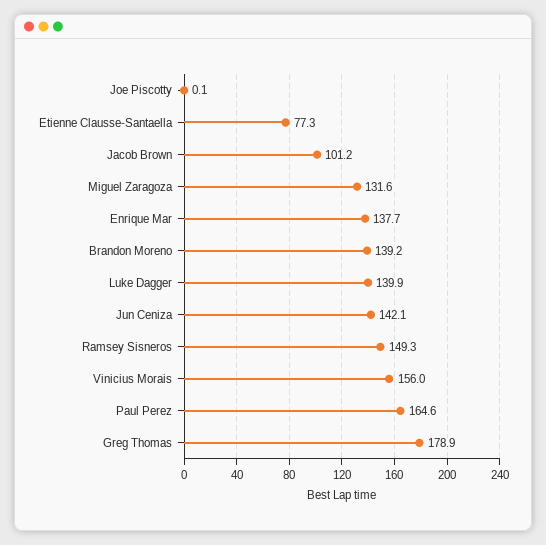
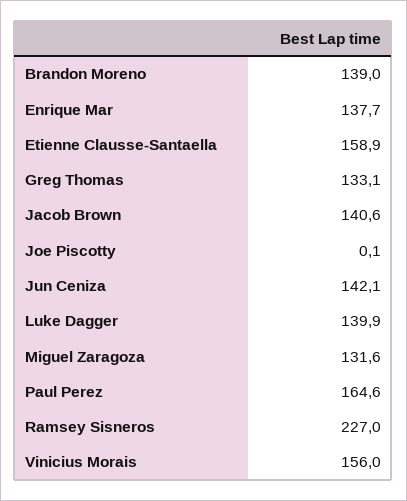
Etienne Clausse-Santaella: 77.3 -> 158.9
Jacob Brown: 101.2 -> 140.6
Brandon Moreno: 139.2 -> 139
Ramsey Sisneros: 149.3 -> 227
Greg Thomas: 178.9 -> 133.1

